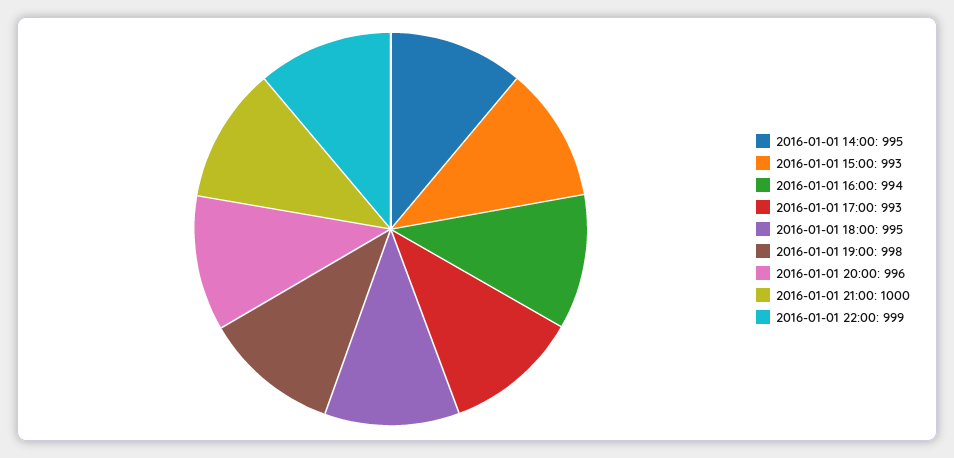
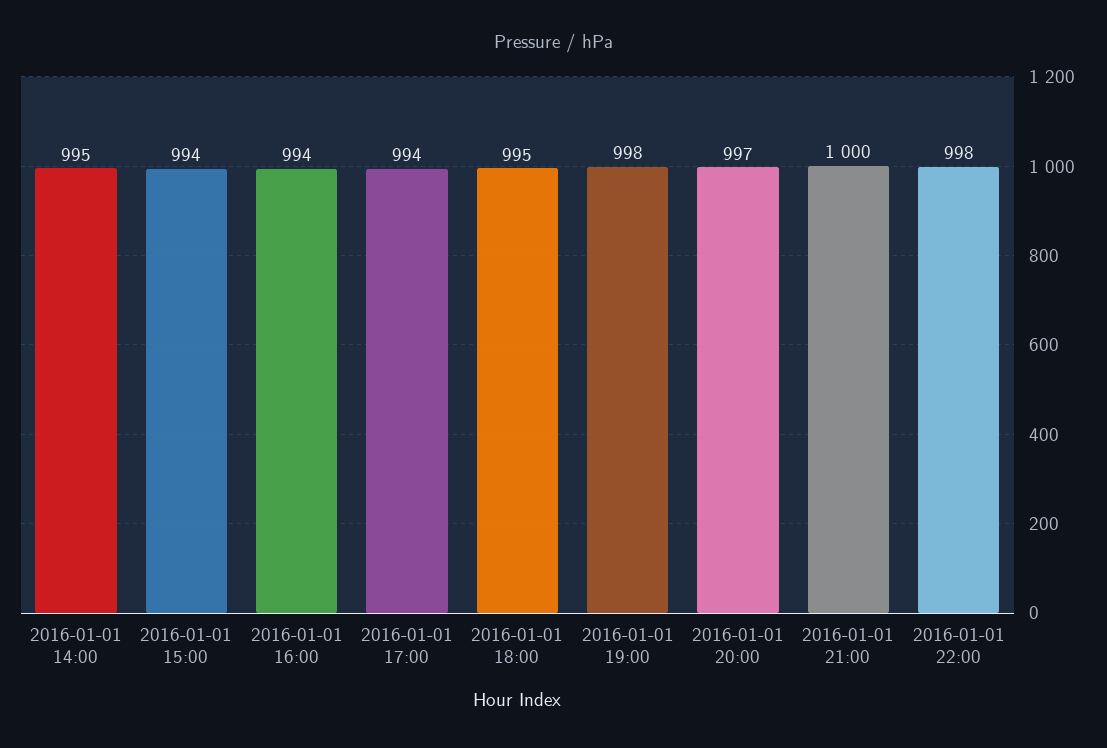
2016-01-01 15:00: 993 -> 994
2016-01-01 17:00: 993 -> 994
2016-01-01 20:00: 996 -> 997
2016-01-01 22:00: 999 -> 998

